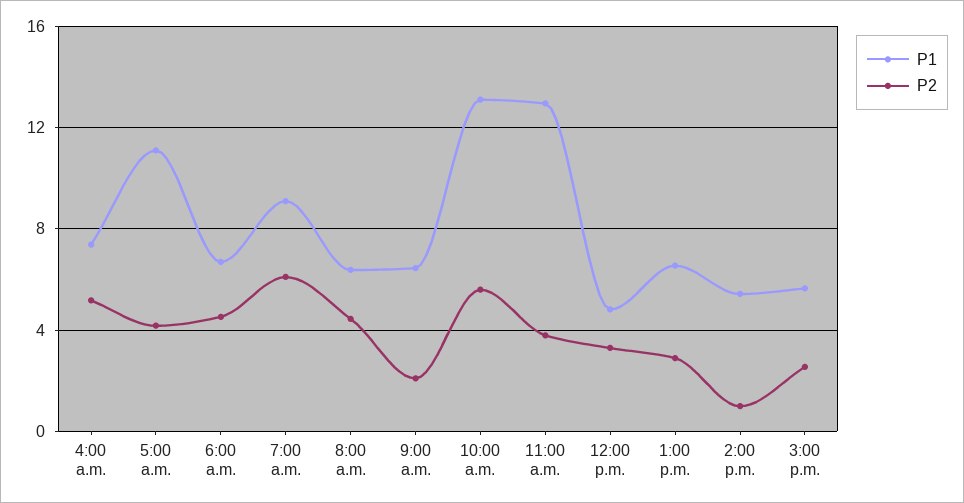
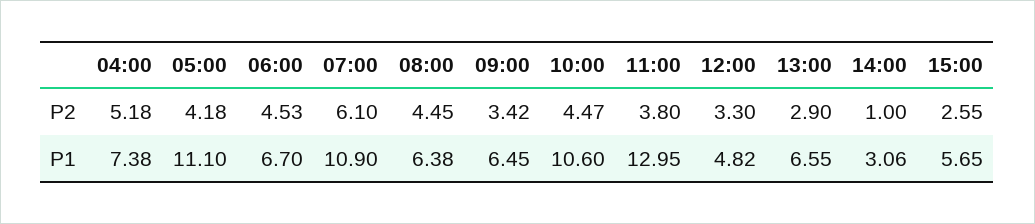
P1, 7:00 a.m.: 9 -> 10.9
P2, 9:00 a.m.: 2 -> 3.42
P1, 10:00 a.m.: 13 -> 10.6
P2, 10:00 a.m.: 5.5 -> 4.47
P1, 2:00 p.m.: 5.5 -> 3.06

